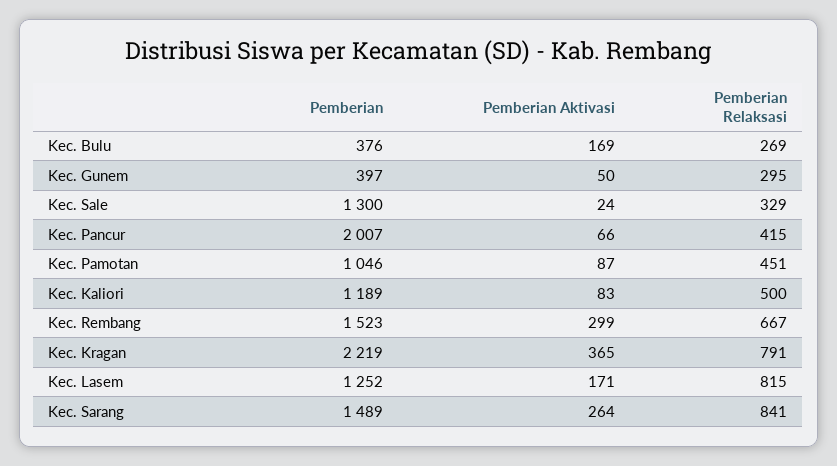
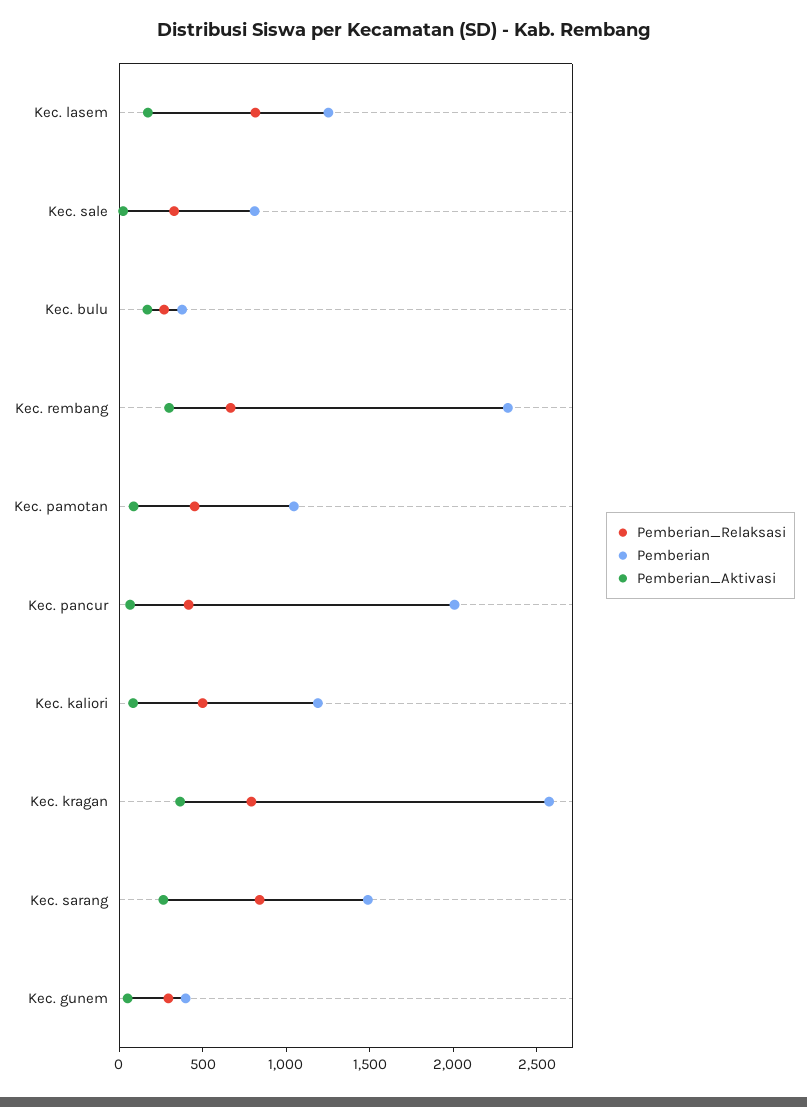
Pemberian, Kec. Sale: 1300 -> 800
Pemberian, Kec. Rembang: 1523 -> 2300
Pemberian, Kec. Kragan: 2219 -> 2600

